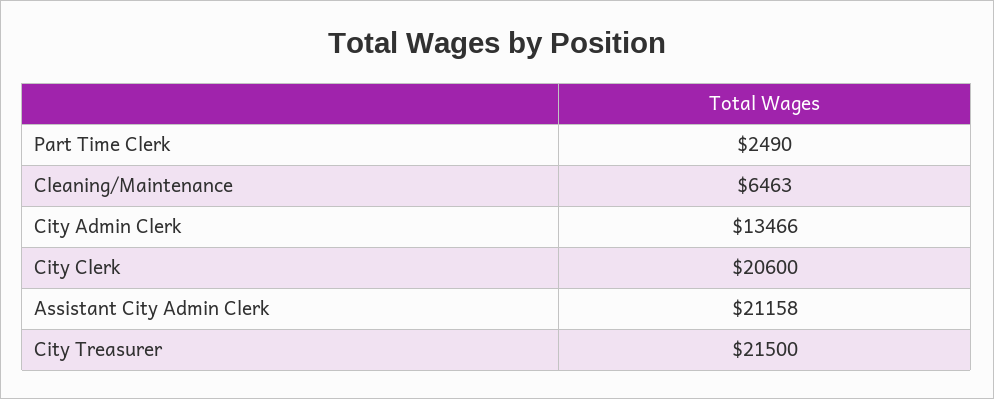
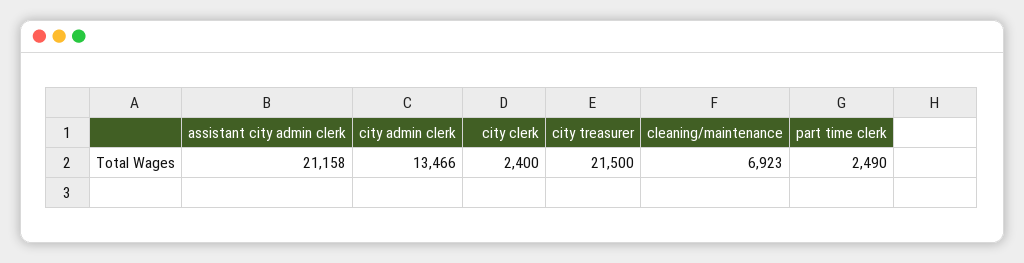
Cleaning/Maintenance: 6463 -> 6923
City Clerk: 20600 -> 2400

